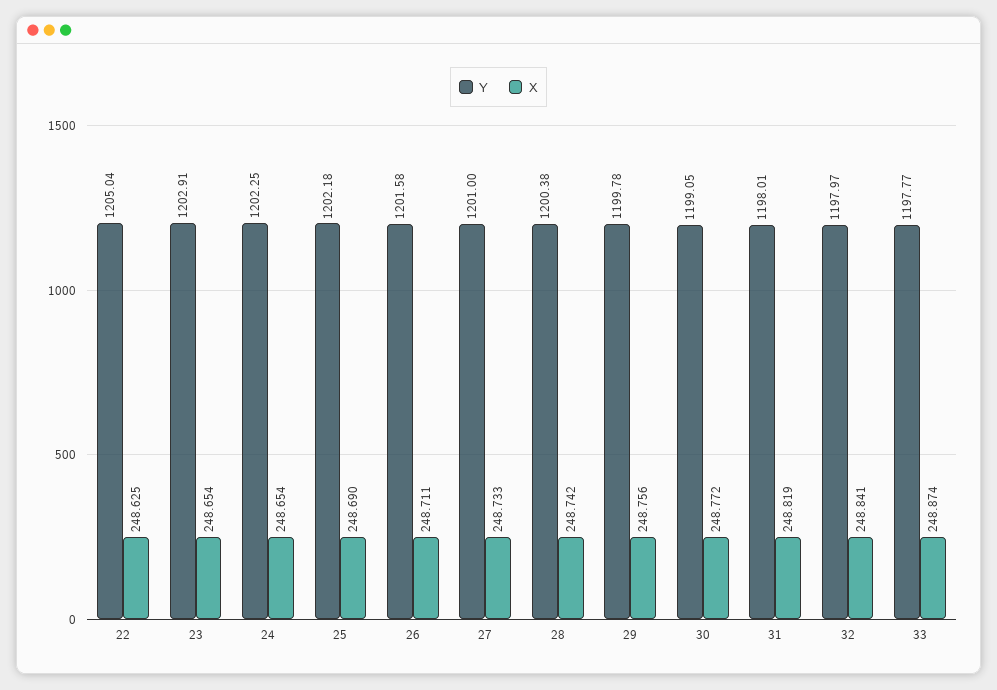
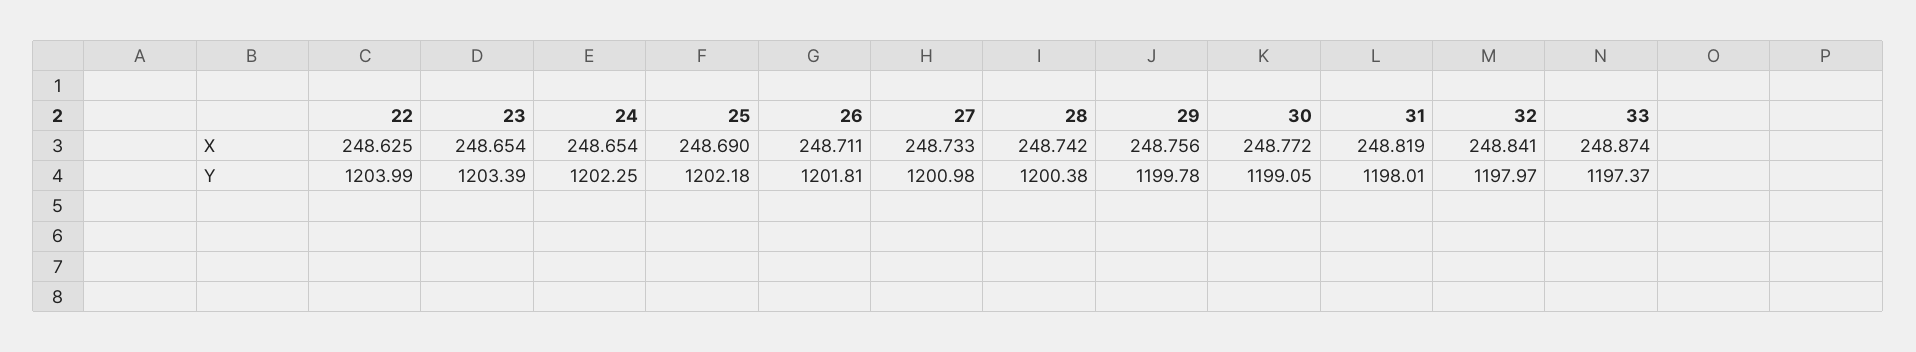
Y, 22: 1205.04 -> 1203.99
Y, 23: 1202.91 -> 1203.39
Y, 26: 1201.58 -> 1201.81
Y, 27: 1201 -> 1200.98
Y, 33: 1197.77 -> 1197.37

